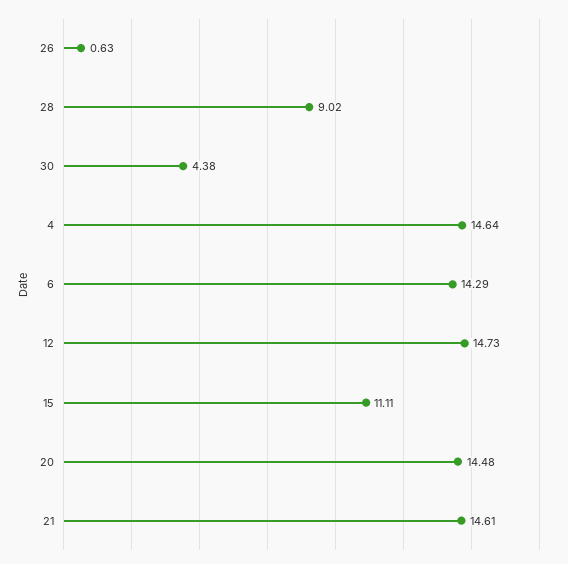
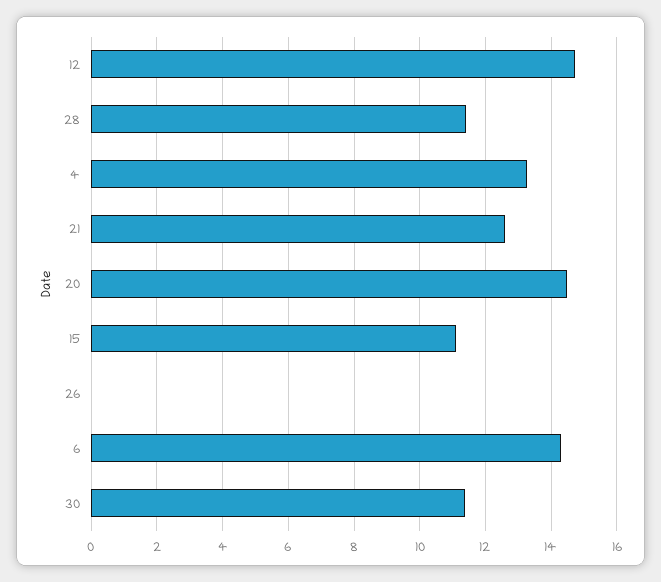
26: 0.63 -> 0
28: 9.02 -> 11.4
30: 4.38 -> 11.4
4: 14.64 -> 13.2
21: 14.61 -> 12.6

